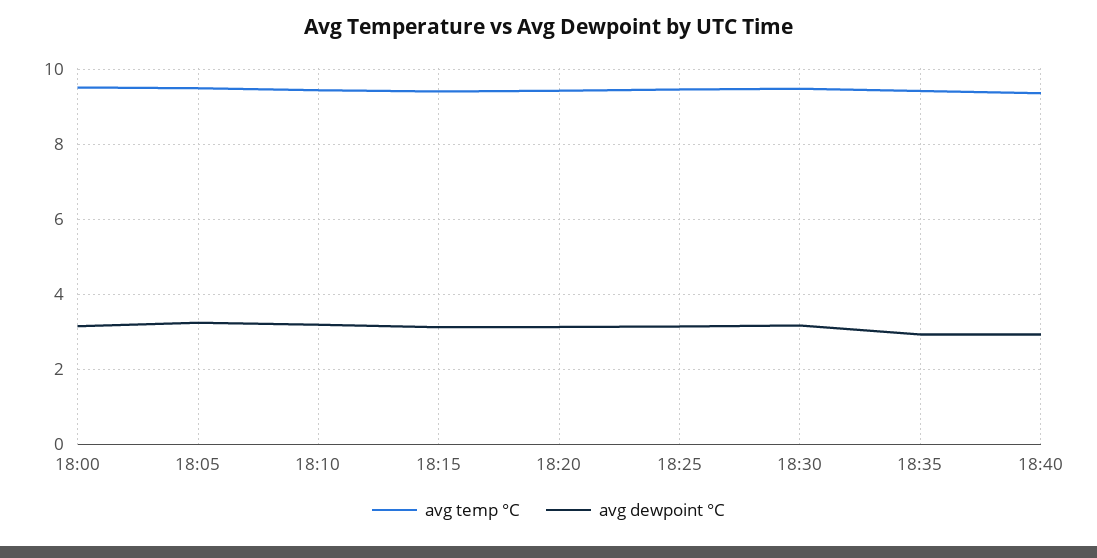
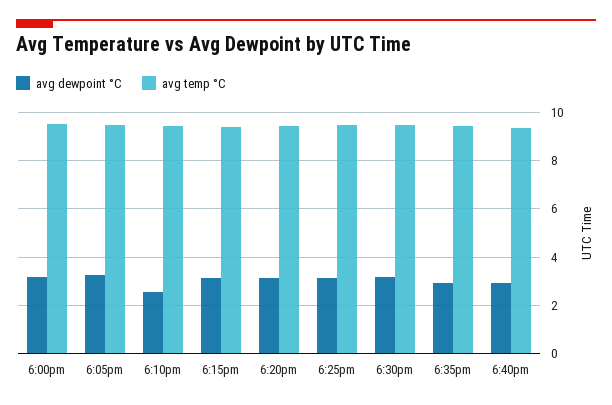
avg dewpoint °C, 18:10: 3.2 -> 2.5

